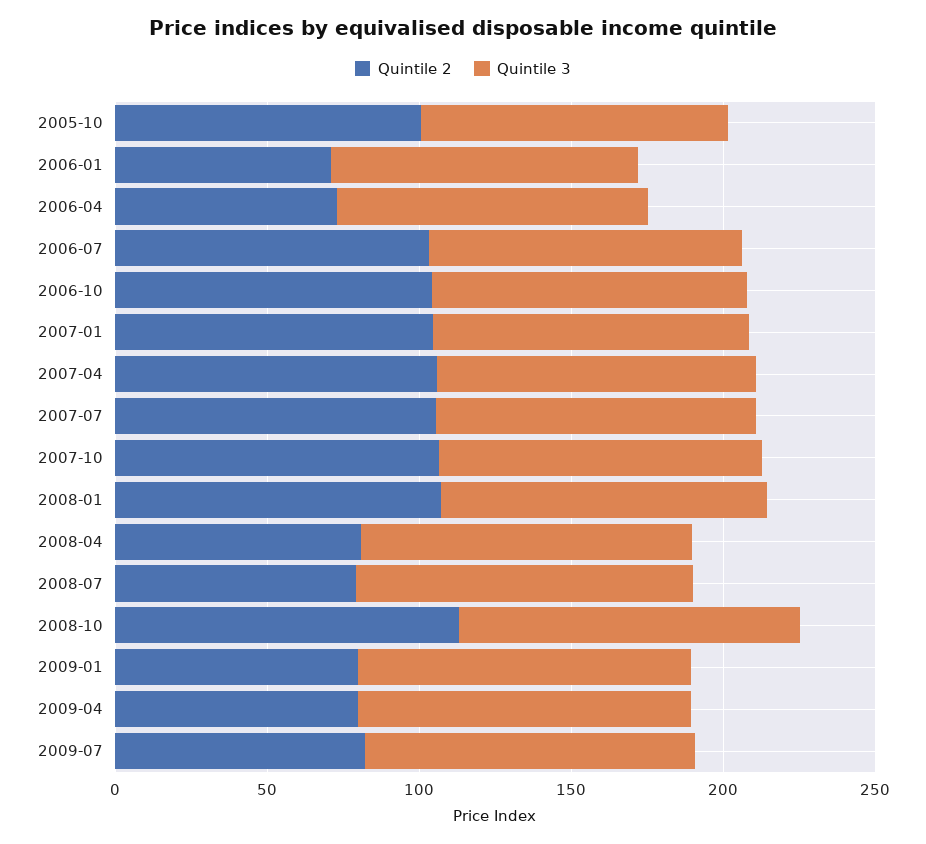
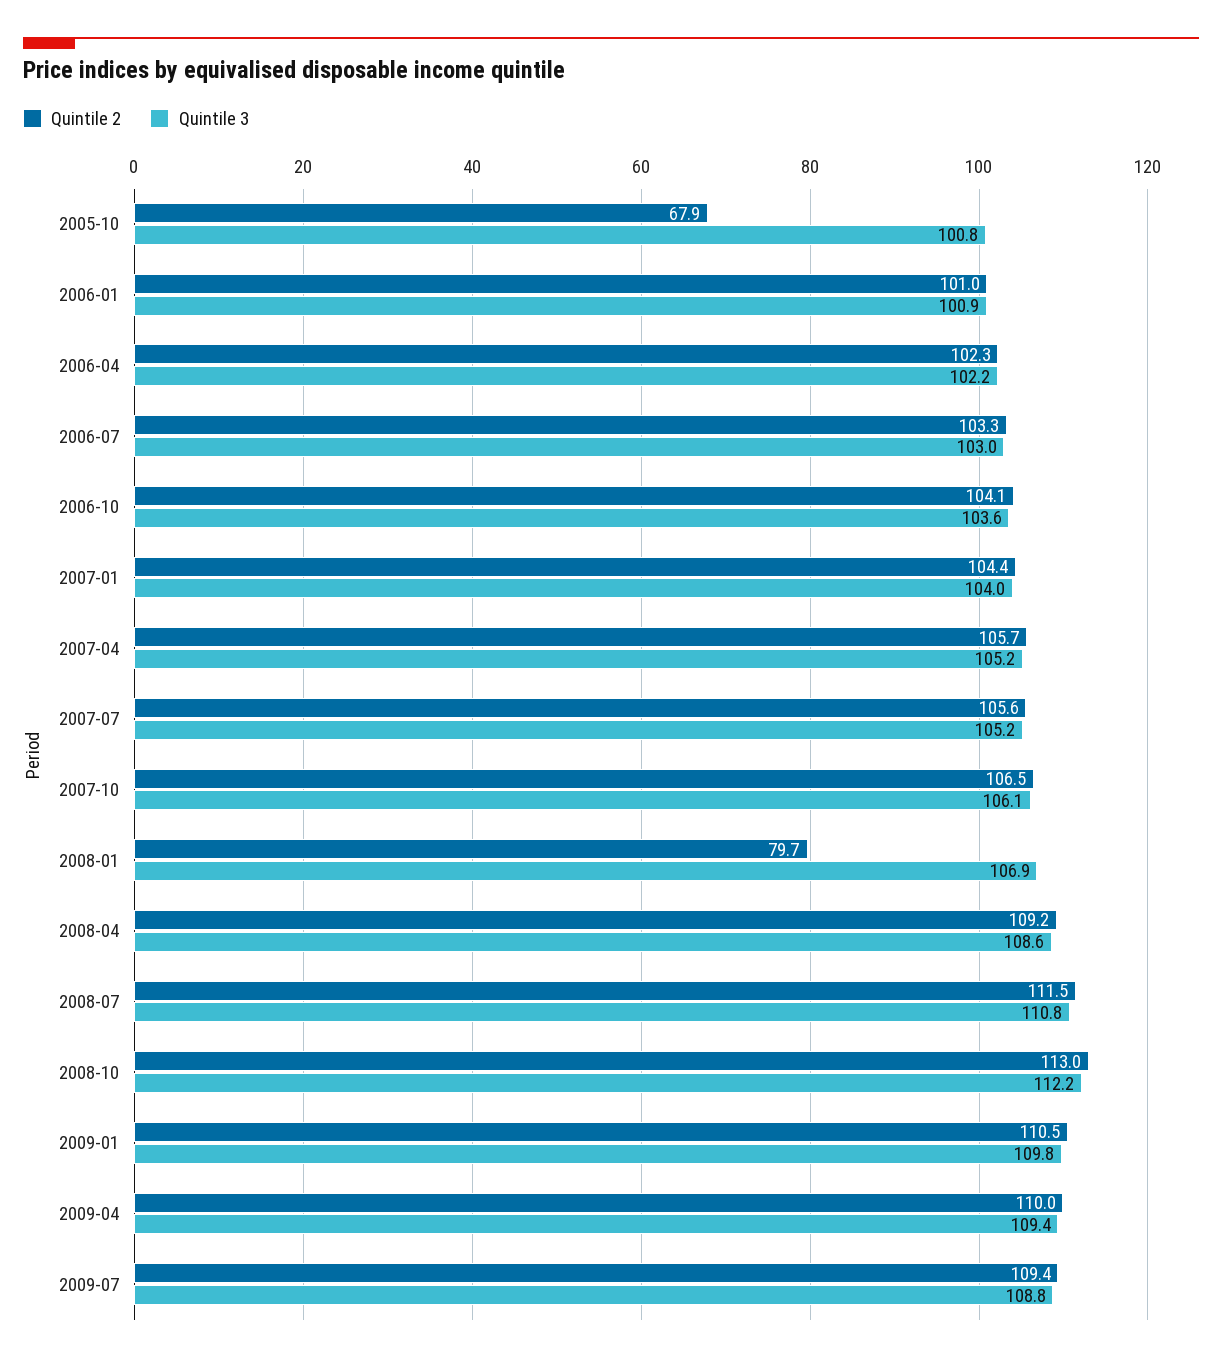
Quintile 2, 2005-10: 100 -> 67.9
Quintile 2, 2006-01: 70 -> 101
Quintile 2, 2006-04: 70 -> 102.3
Quintile 2, 2008-01: 110 -> 79.7
Quintile 2, 2008-04: 80 -> 109.2
Quintile 2, 2008-07: 80 -> 111.5
Quintile 2, 2009-01: 80 -> 110.5
Quintile 2, 2009-04: 80 -> 110
Quintile 2, 2009-07: 80 -> 109.4

